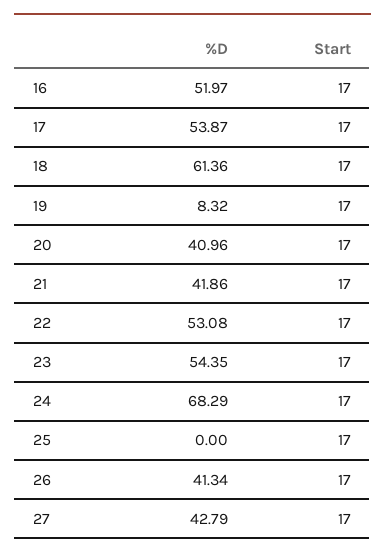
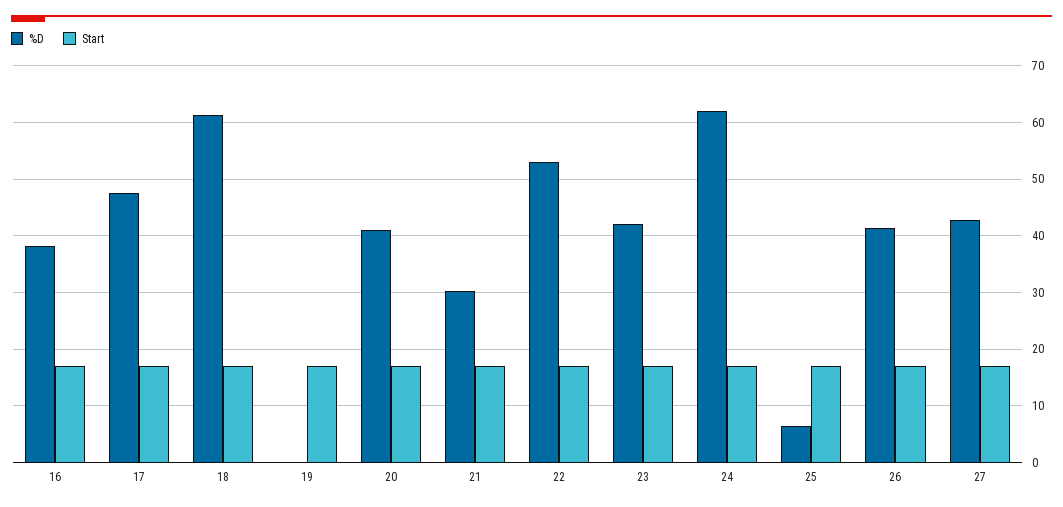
%D, 16: 51.97 -> 38
%D, 17: 53.87 -> 48
%D, 19: 8.32 -> 0
%D, 21: 41.86 -> 30
%D, 23: 54.35 -> 42
%D, 24: 68.29 -> 62
%D, 25: 0 -> 6

